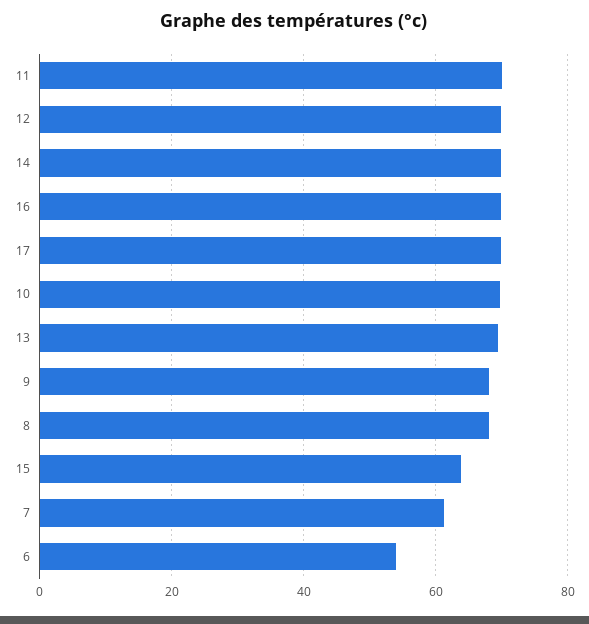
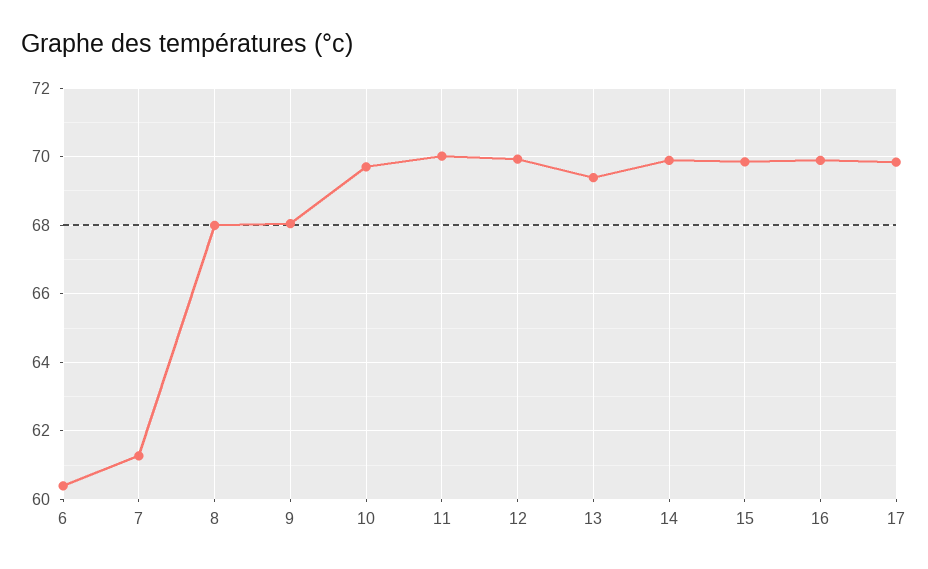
15: 64 -> 69.8
6: 54 -> 60.4

